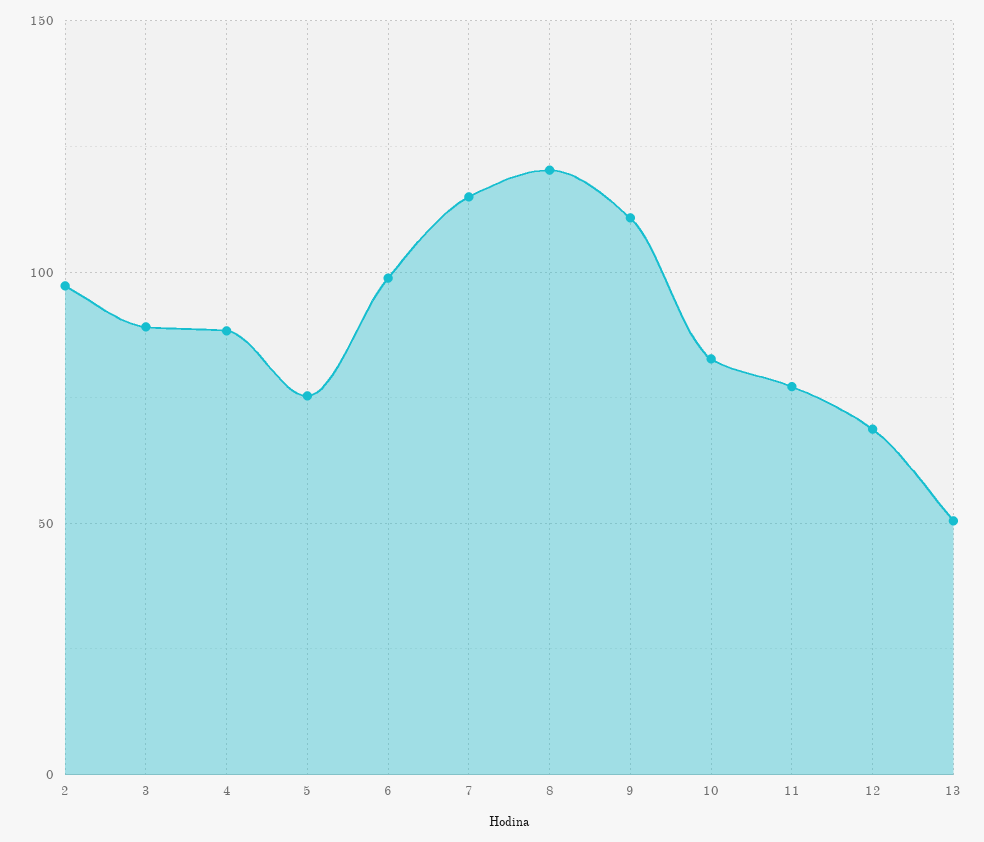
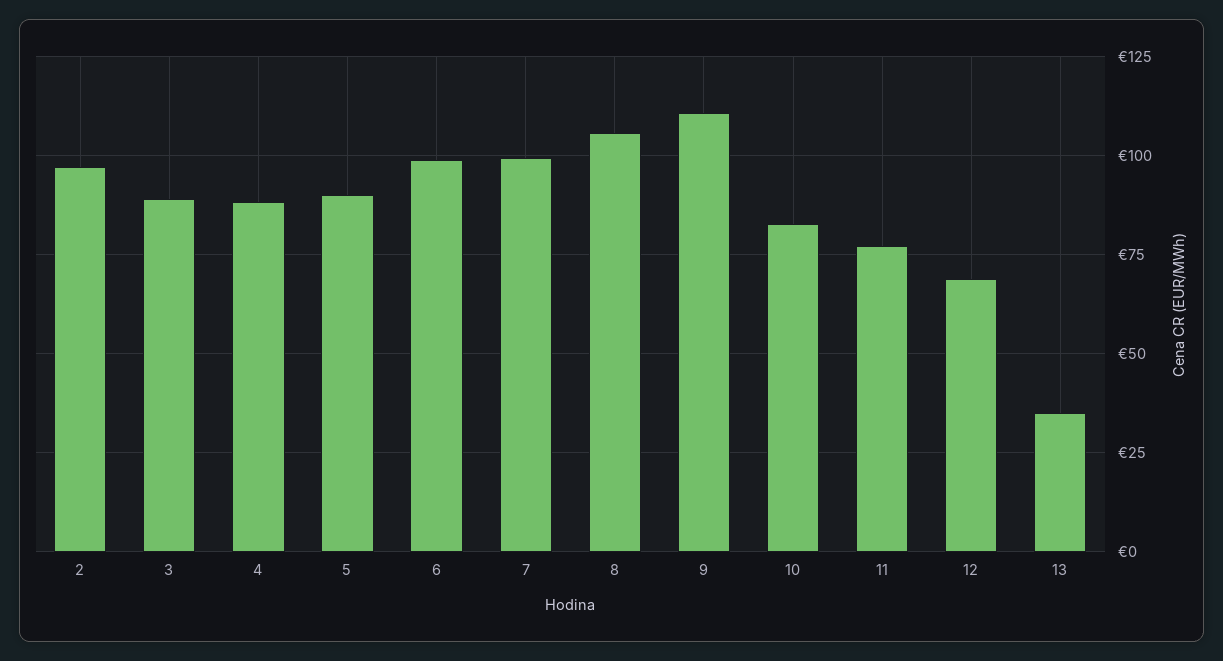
5: 75 -> 90
7: 115 -> 100
8: 120 -> 105
13: 50 -> 35

